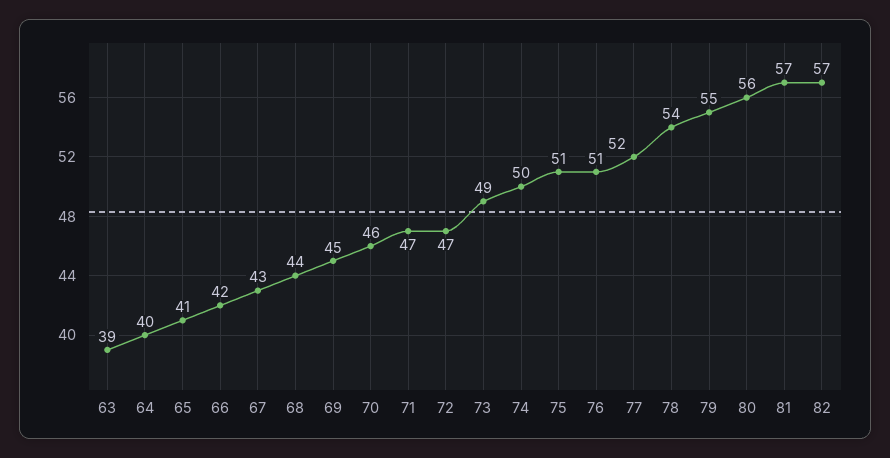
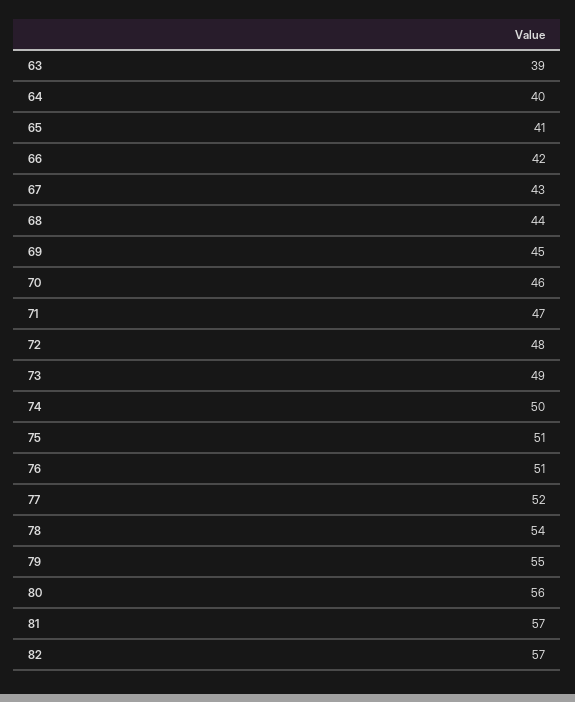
72: 47 -> 48

